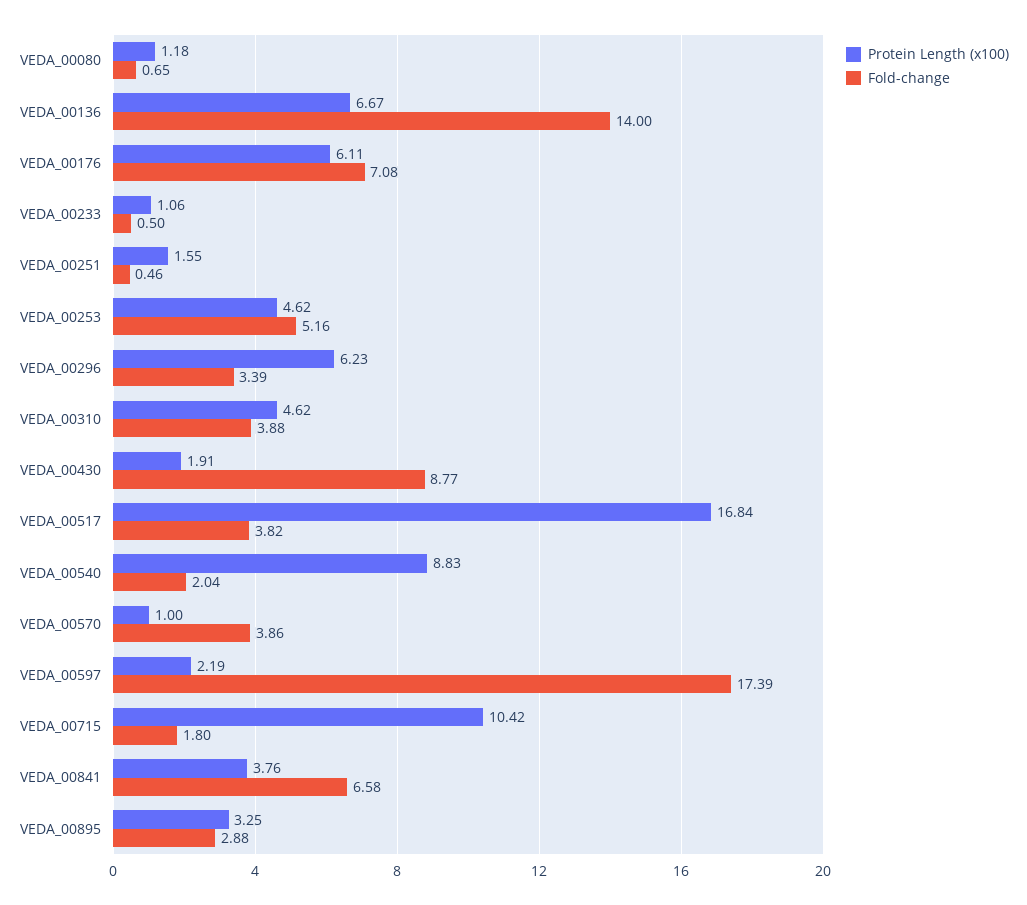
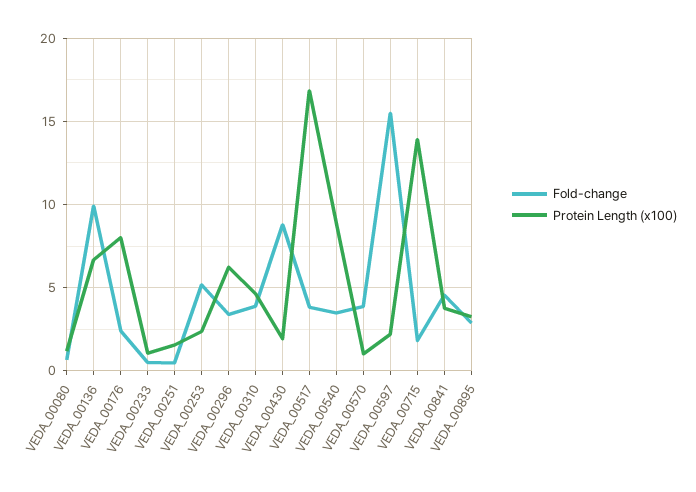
Fold-change, VEDA_00136: 14 -> 10
Protein Length (x100), VEDA_00176: 6.11 -> 8
Fold-change, VEDA_00176: 7.08 -> 2.5
Protein Length (x100), VEDA_00253: 4.62 -> 2.5
Fold-change, VEDA_00540: 2.04 -> 3.5
Fold-change, VEDA_00597: 17.39 -> 15.5
Protein Length (x100), VEDA_00715: 10.42 -> 14
Fold-change, VEDA_00841: 6.58 -> 4.5

